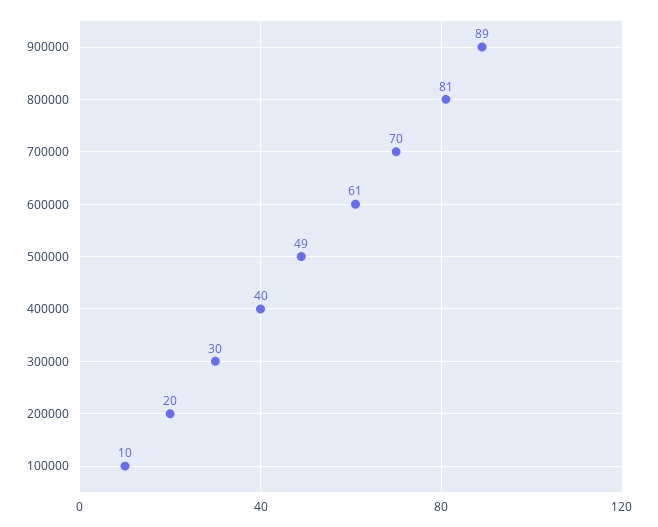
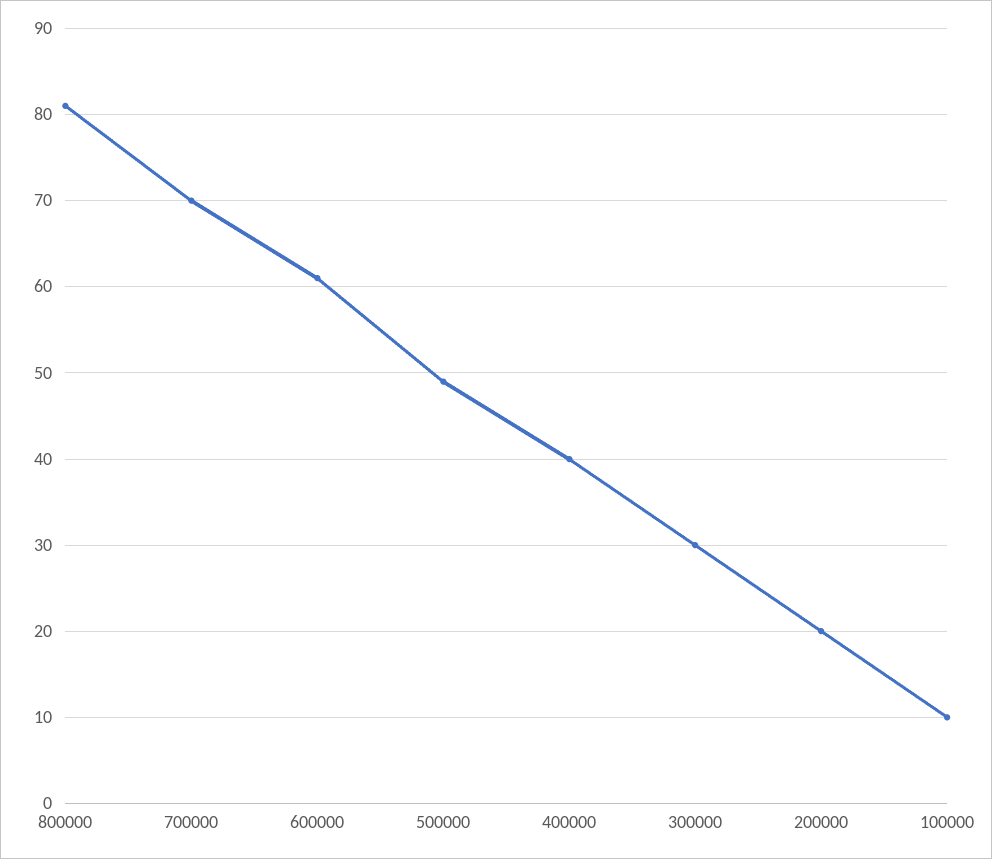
900000: 89 -> none

